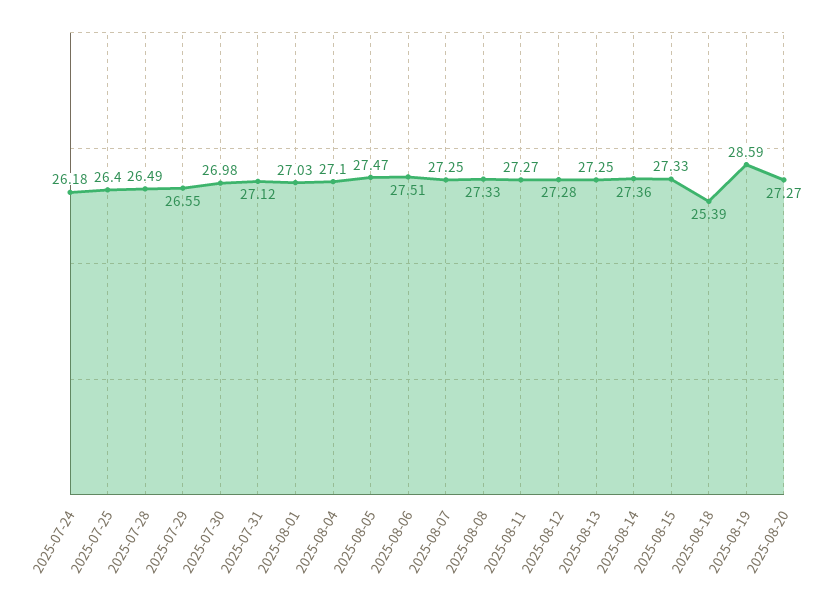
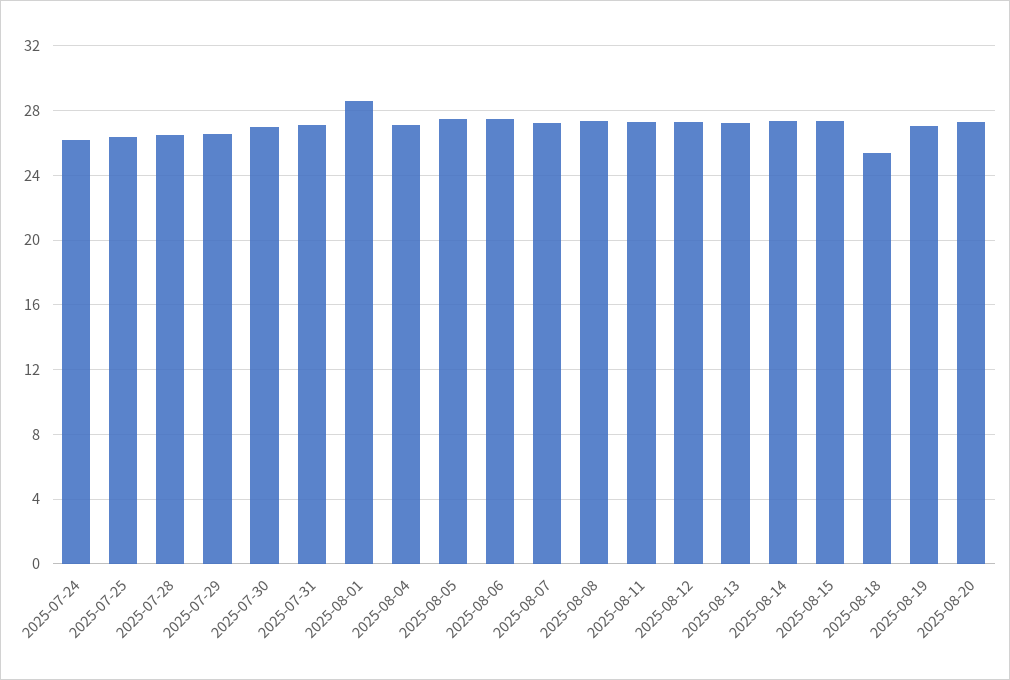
2025-08-01: 27.03 -> 28.5
2025-08-19: 28.59 -> 27

